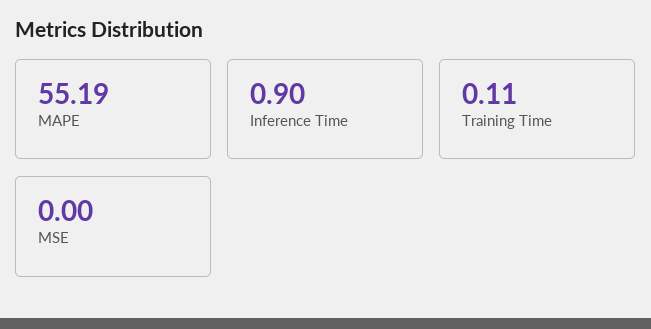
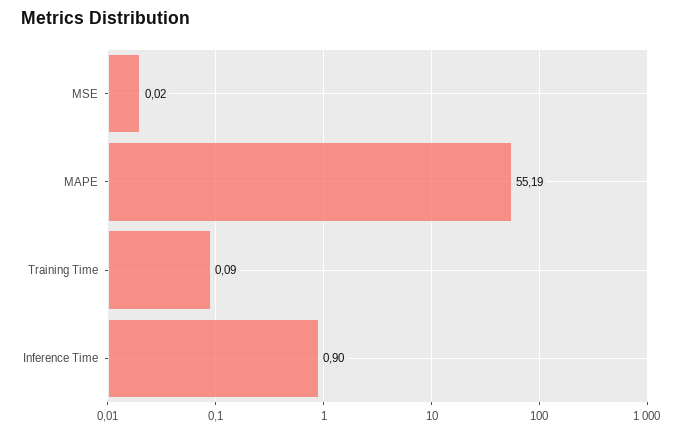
Training Time: 0.11 -> 0.09
MSE: 0 -> 0.02

